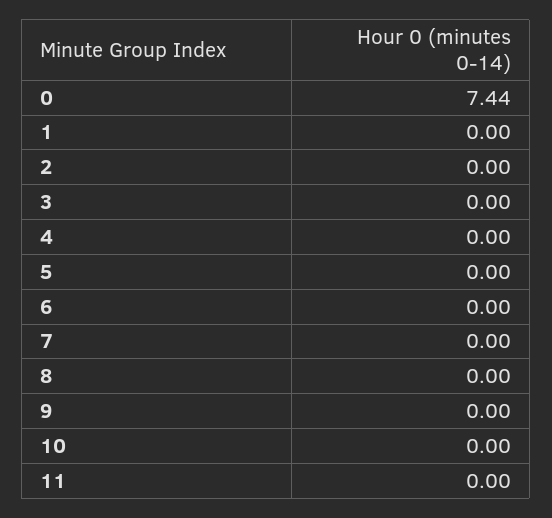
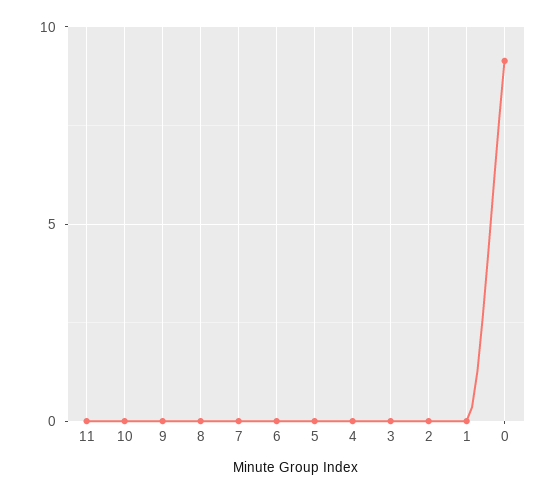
0: 7.44 -> 9

